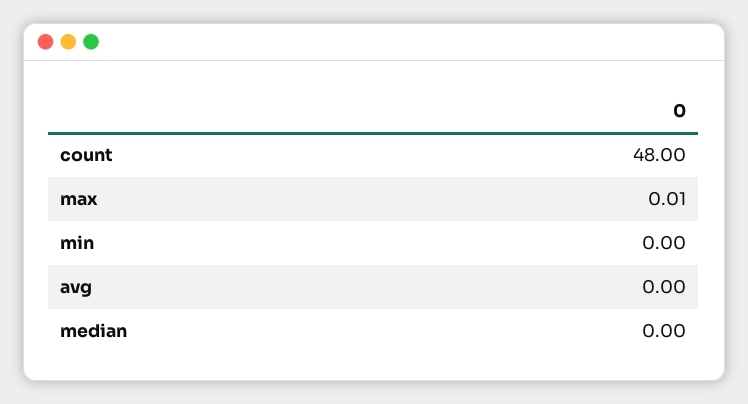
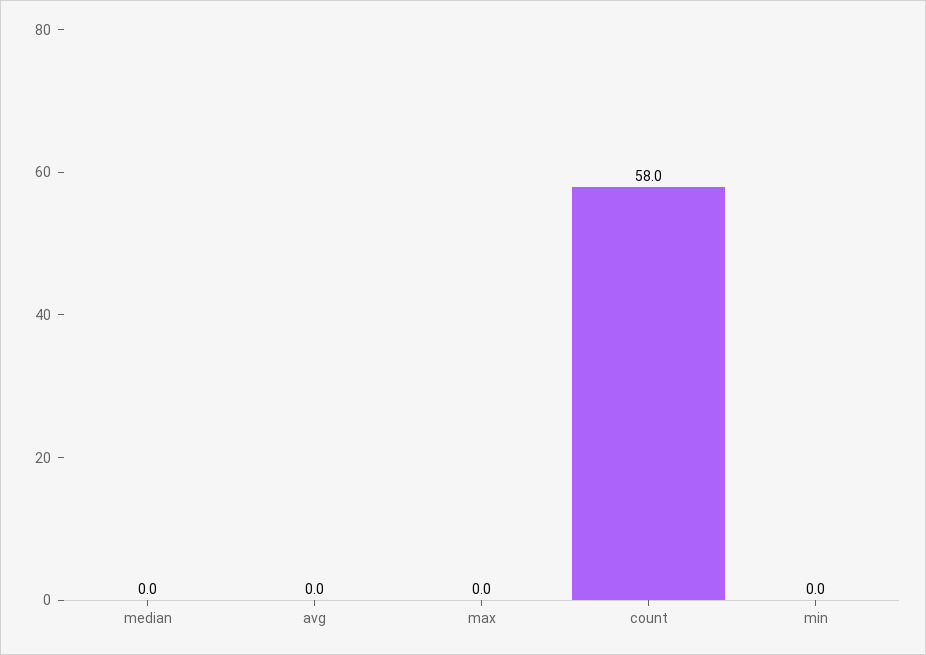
count: 48 -> 58

